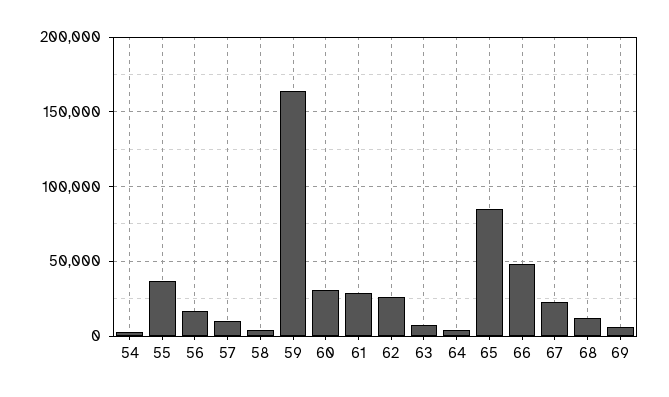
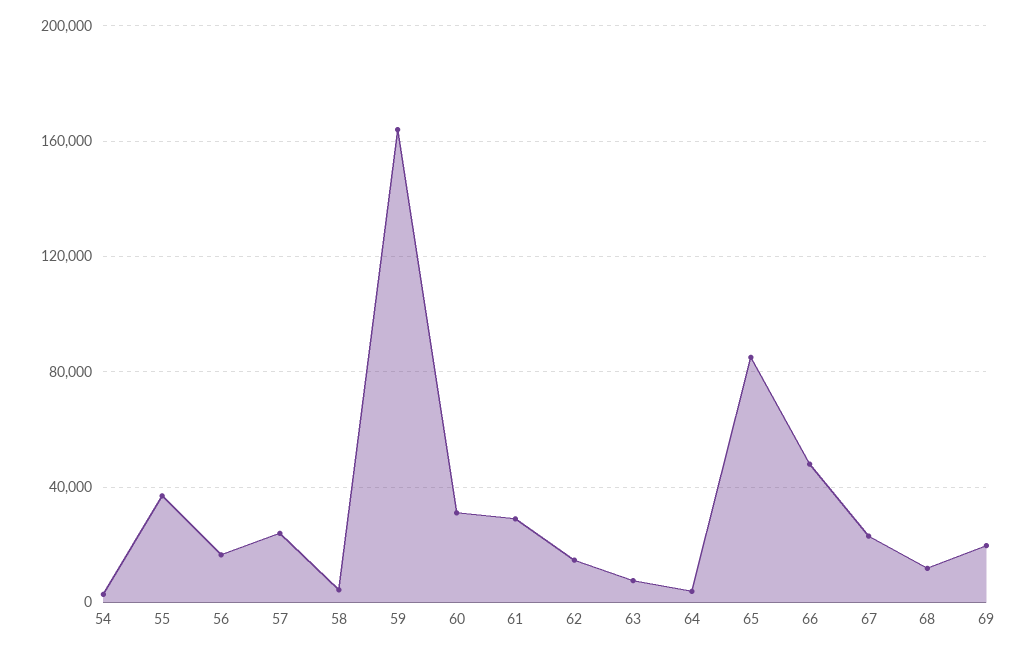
57: 10000 -> 25000
62: 25000 -> 15000
69: 5000 -> 20000

